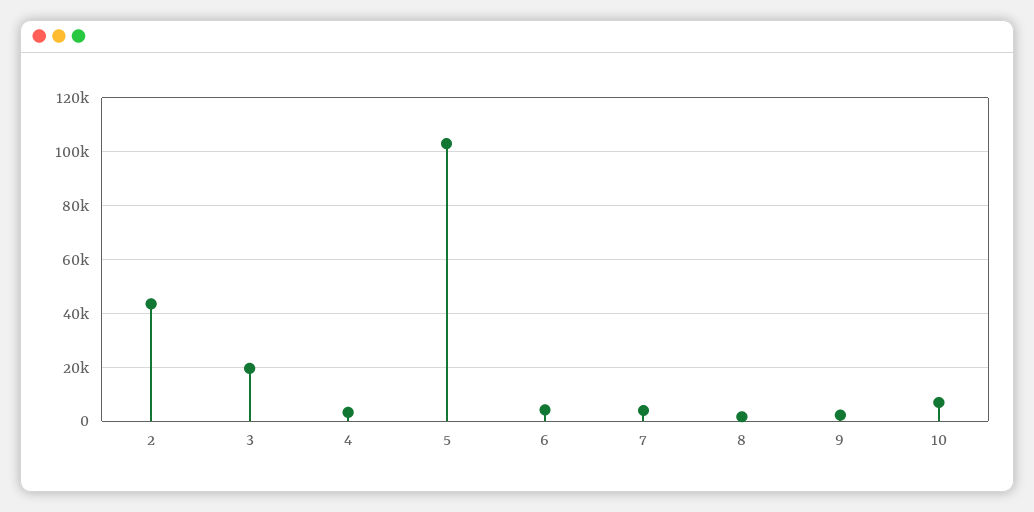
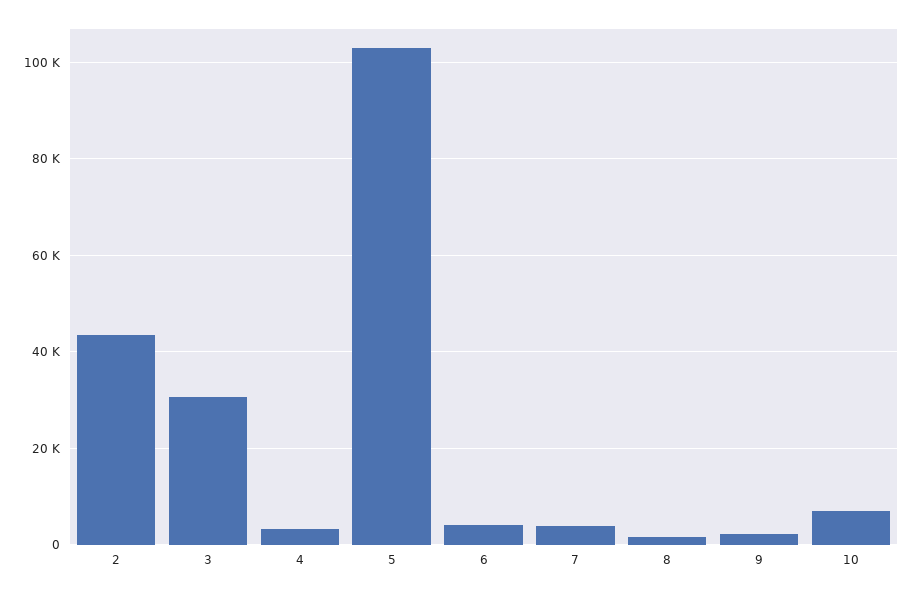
3: 20000 -> 30000

